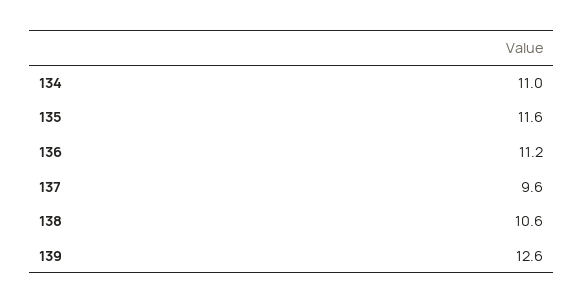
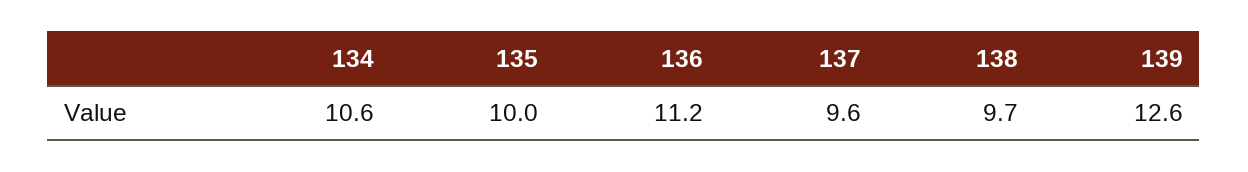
134: 11 -> 10.6
135: 11.6 -> 10
138: 10.6 -> 9.7

